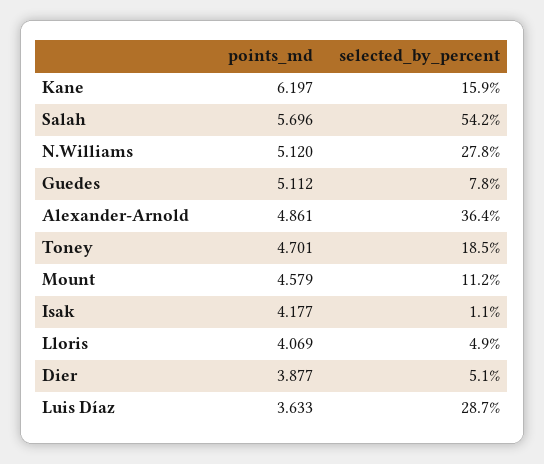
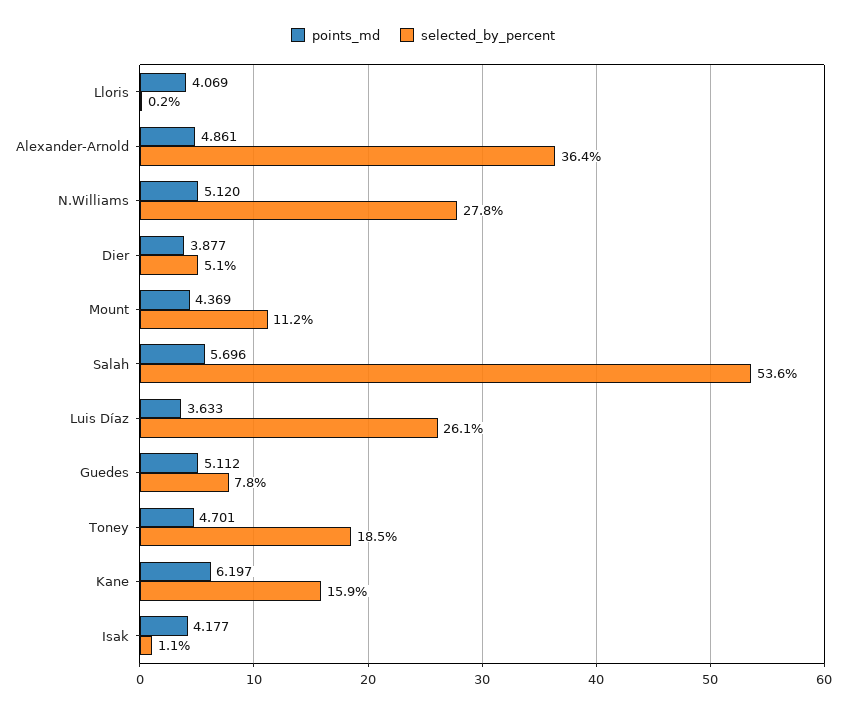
selected_by_percent, Salah: 54.2 -> 53.6
points_md, Mount: 4.579 -> 4.369
selected_by_percent, Lloris: 4.9 -> 0.2
selected_by_percent, Luis Díaz: 28.7 -> 26.1

